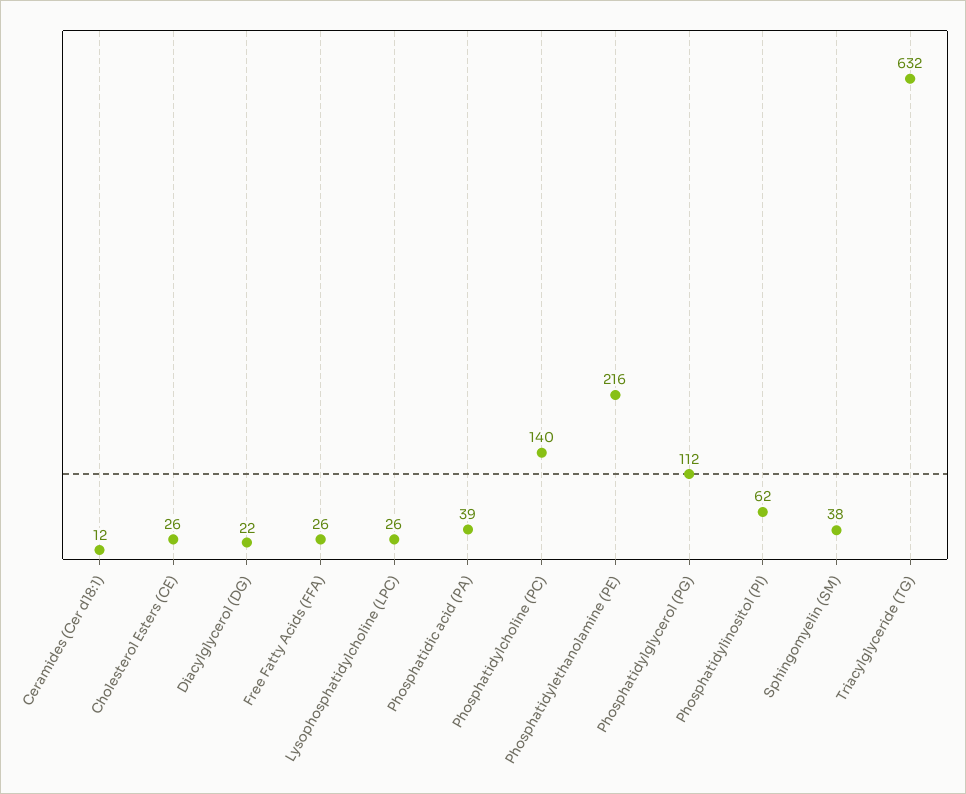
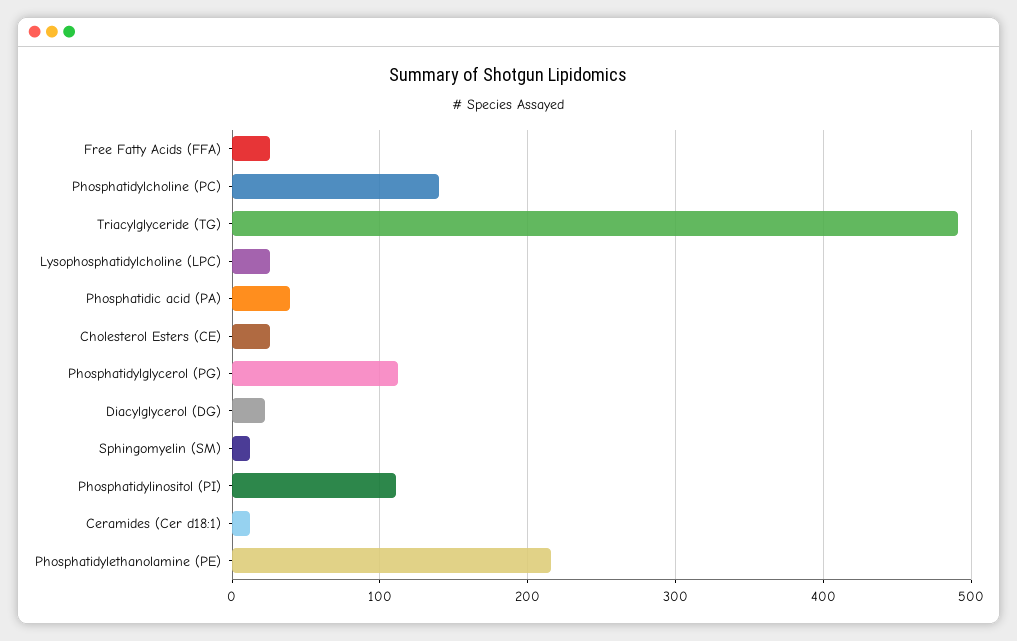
Phosphatidylinositol (PI): 62 -> 110
Sphingomyelin (SM): 38 -> 10
Triacylglyceride (TG): 632 -> 490

